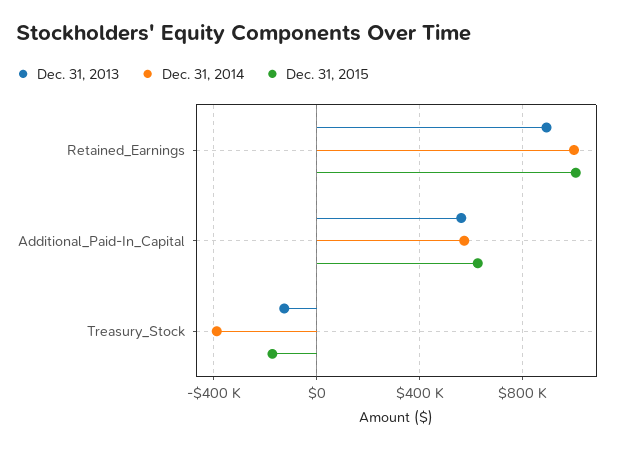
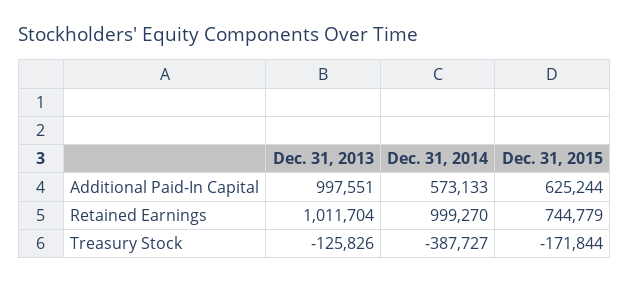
Dec. 31, 2013, Retained_Earnings: 900000 -> 1011704
Dec. 31, 2015, Retained_Earnings: 1000000 -> 744779
Dec. 31, 2013, Additional_Paid-In_Capital: 550000 -> 997551

